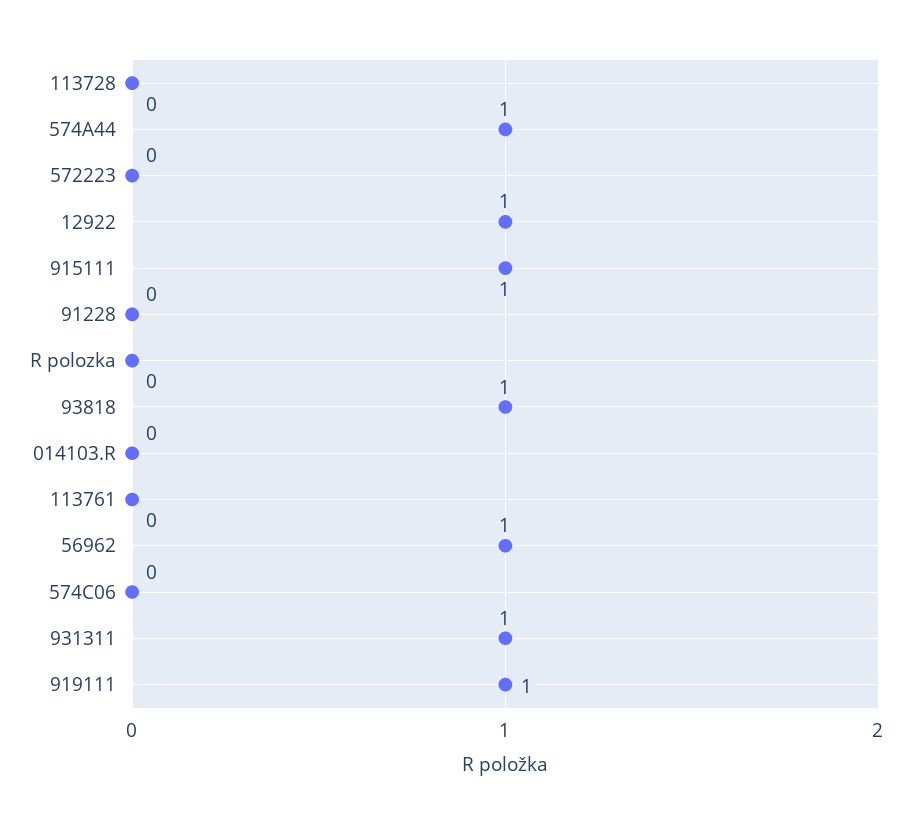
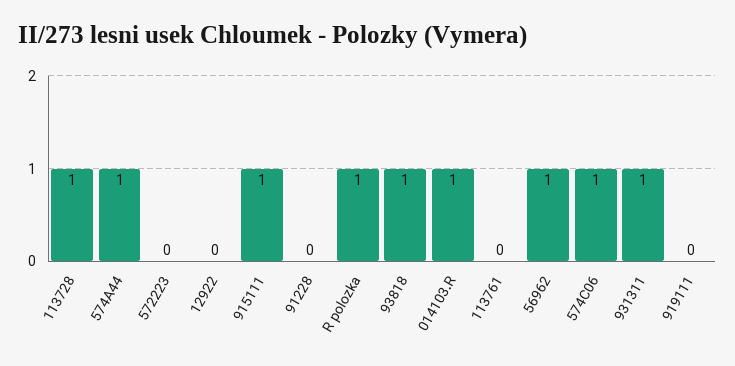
113728: 0 -> 1
12922: 1 -> 0
R polozka: 0 -> 1
014103.R: 0 -> 1
574C06: 0 -> 1
919111: 1 -> 0

